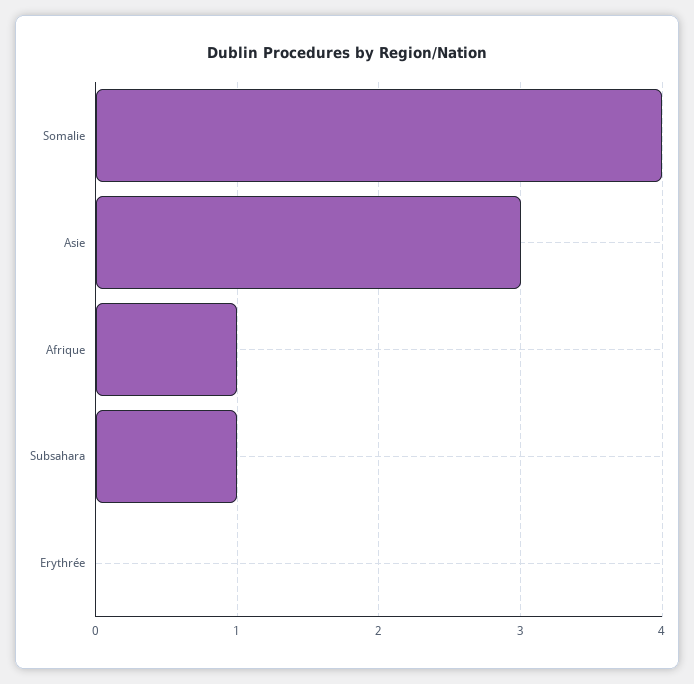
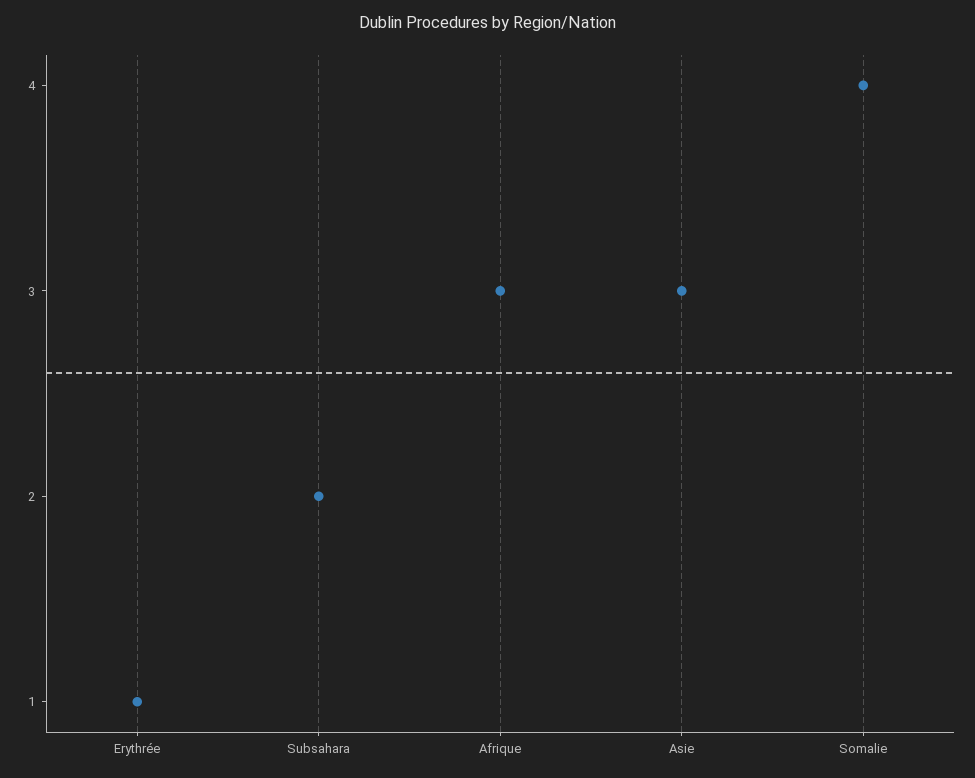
Afrique: 1 -> 3
Subsahara: 1 -> 2
Erythrée: 0 -> 1

